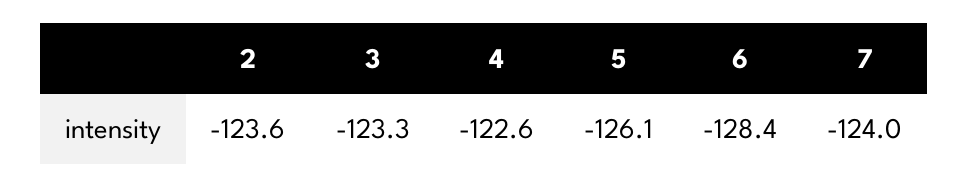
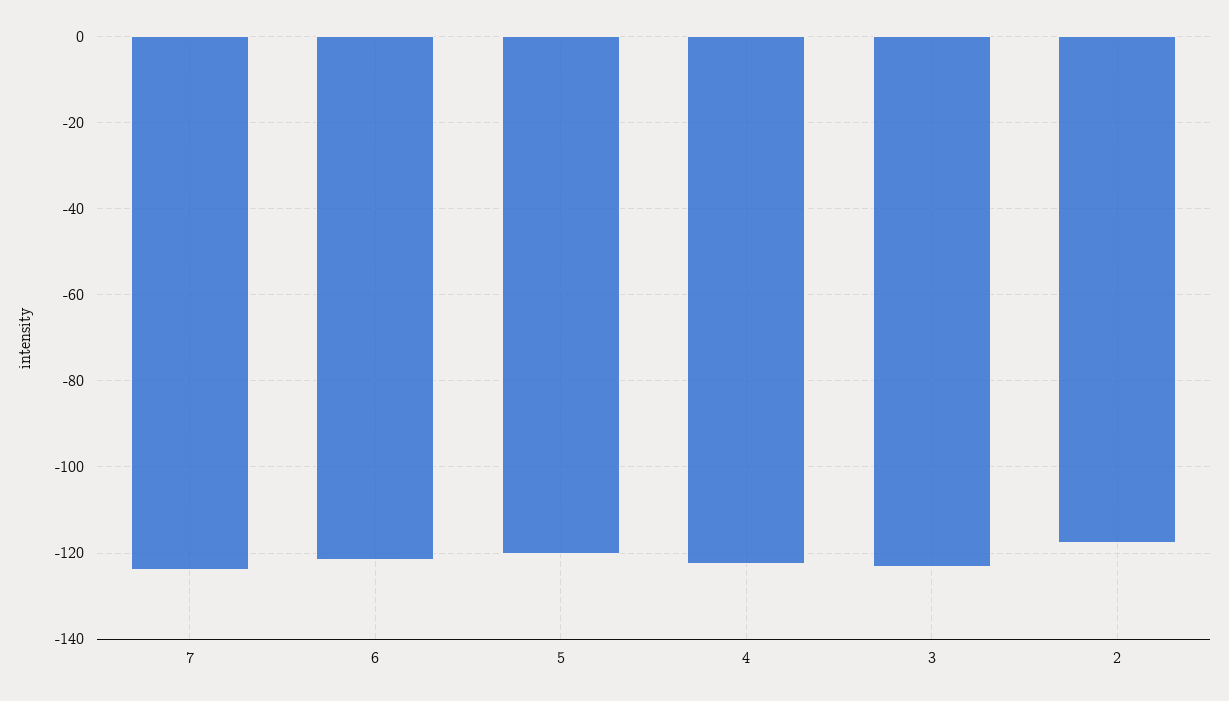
2: -123.6 -> -118
5: -126.1 -> -120
6: -128.4 -> -122

